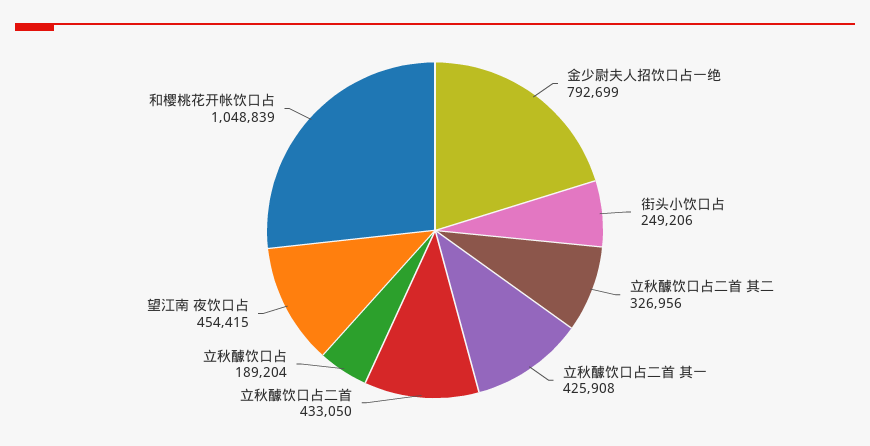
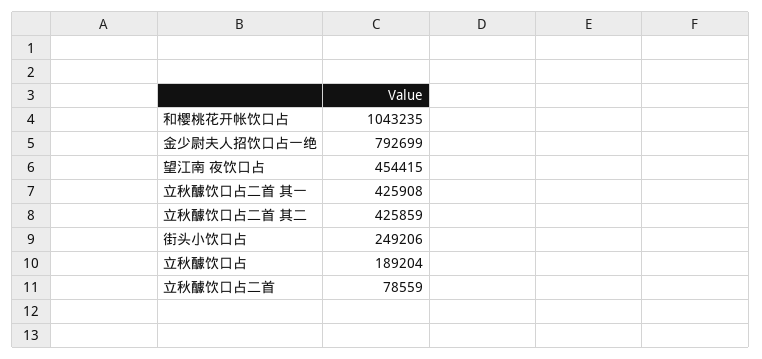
立秋醵饮口占二首 其二: 326956 -> 425859
立秋醵饮口占二首: 433050 -> 78559
和樱桃花开帐饮口占: 1048839 -> 1043235

